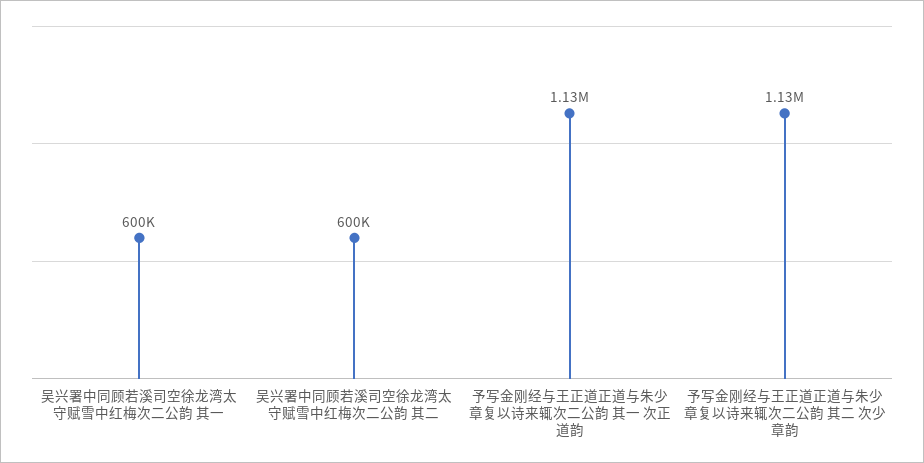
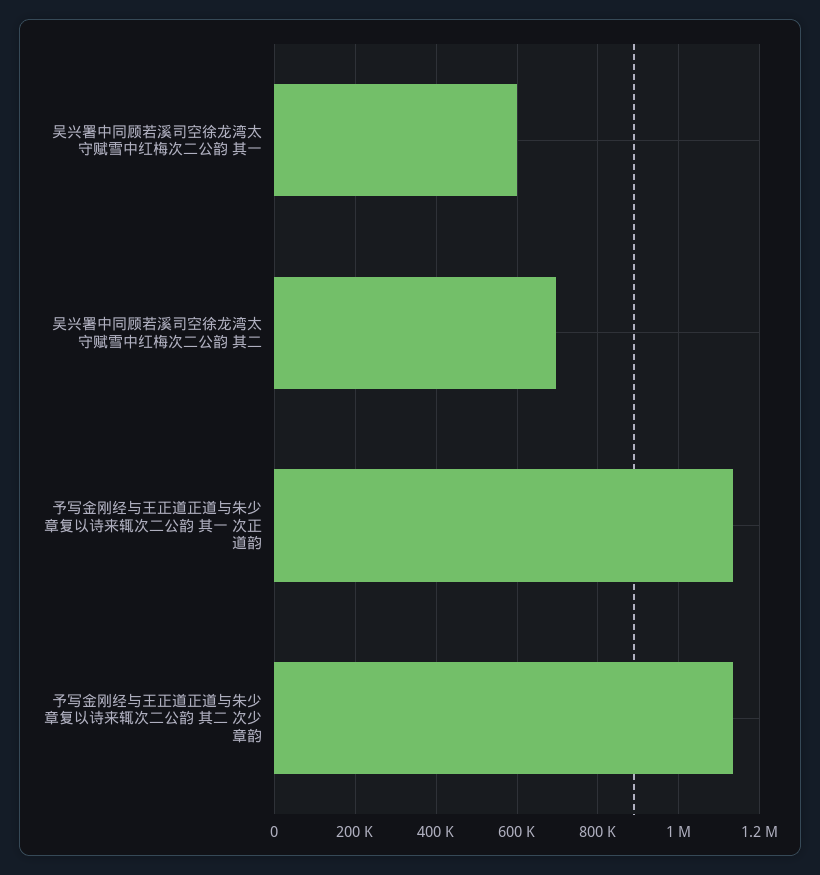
吴兴署中同顾若溪司空徐龙湾太守赋雪中红梅次二公韵 其二: 600000 -> 700000

